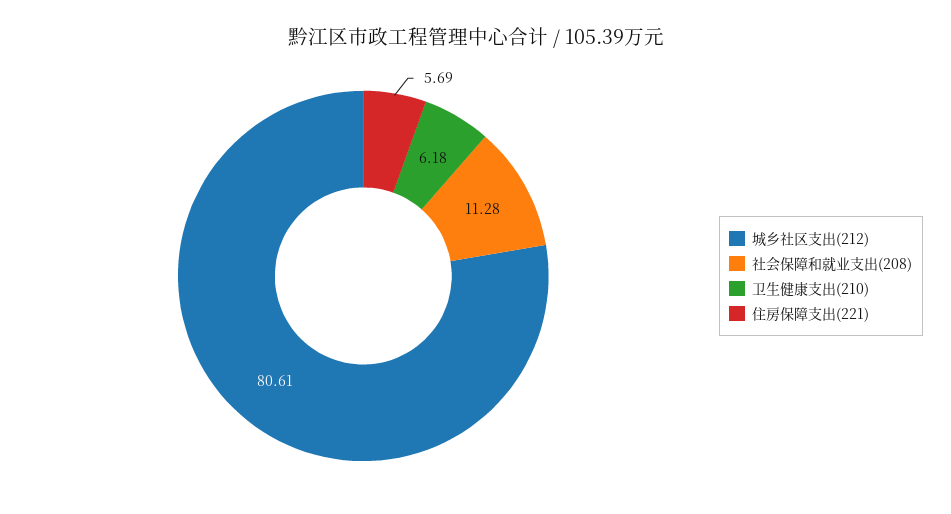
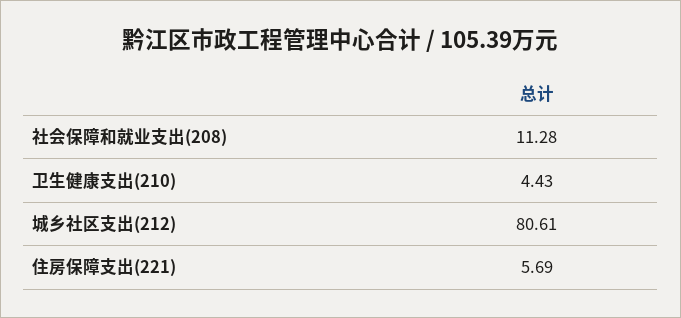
卫生健康支出(210): 6.18 -> 4.43

